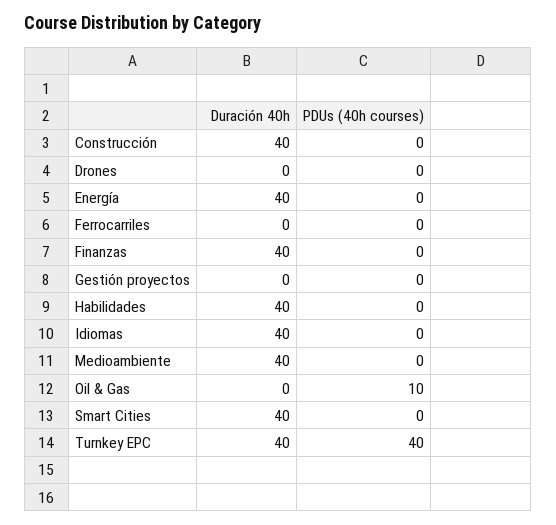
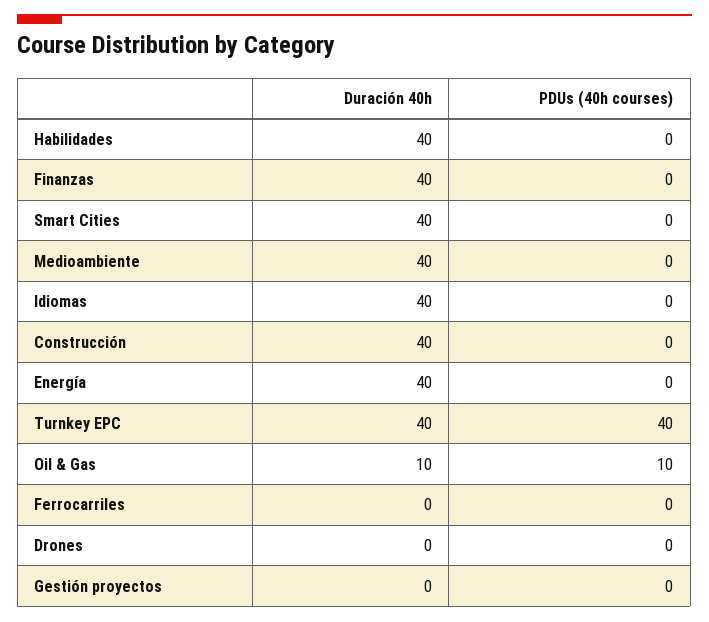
Duración 40h, Oil & Gas: 0 -> 10

